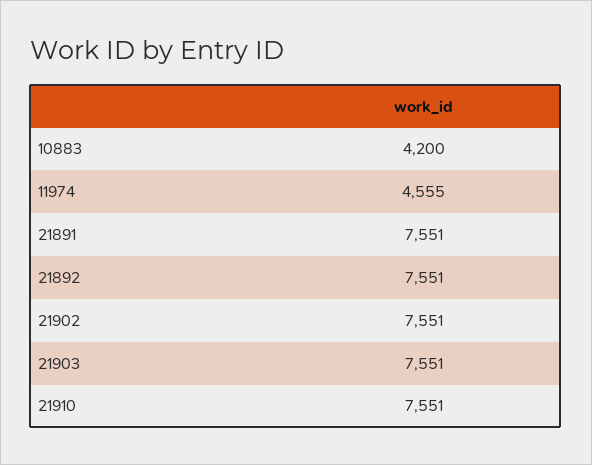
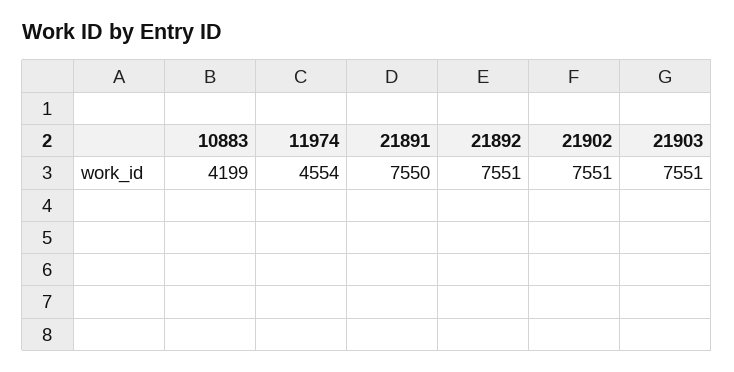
10883: 4200 -> 4199
11974: 4555 -> 4554
21891: 7551 -> 7550
21910: 7551 -> none

